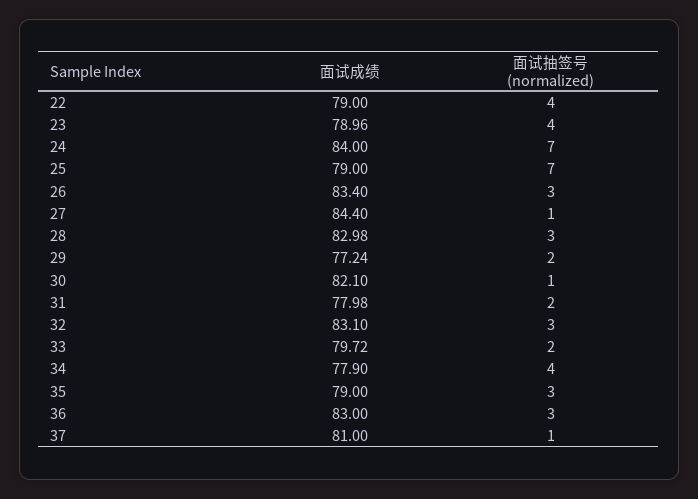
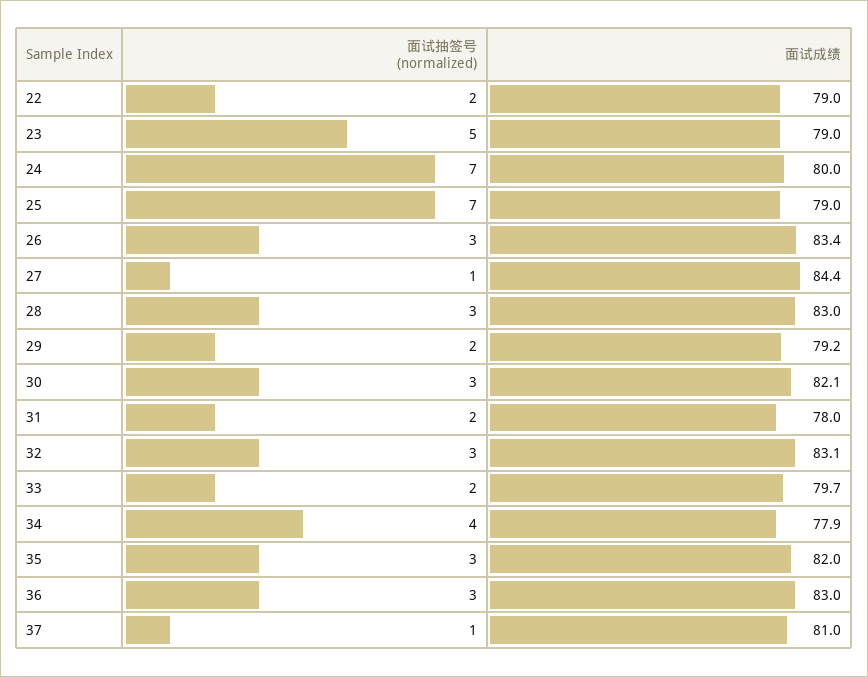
面试抽签号 (normalized), 22: 4 -> 2
面试抽签号 (normalized), 23: 4 -> 5
面试成绩, 24: 84 -> 80
面试成绩, 29: 77.24 -> 79.2
面试抽签号 (normalized), 30: 1 -> 3
面试成绩, 35: 79 -> 82

